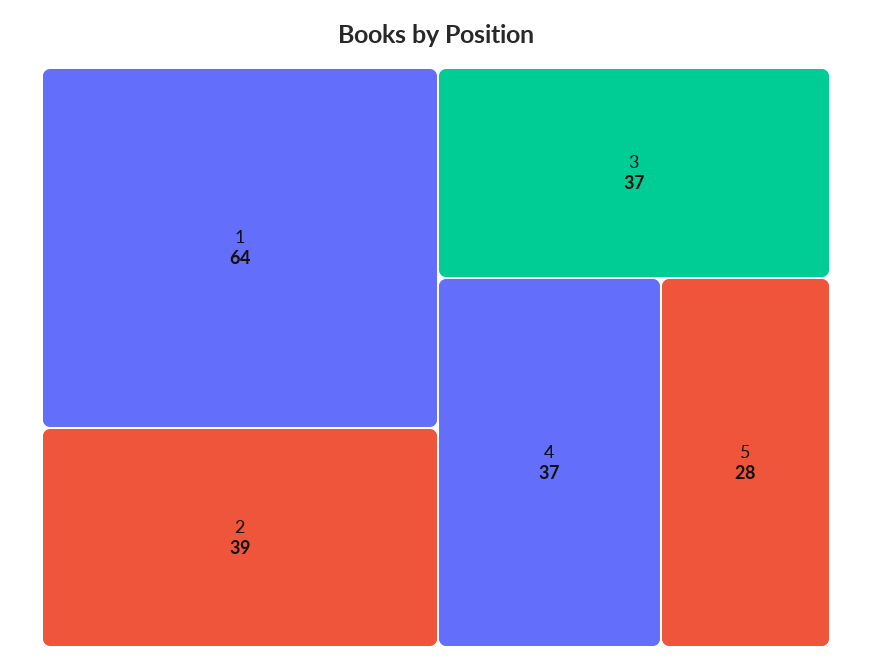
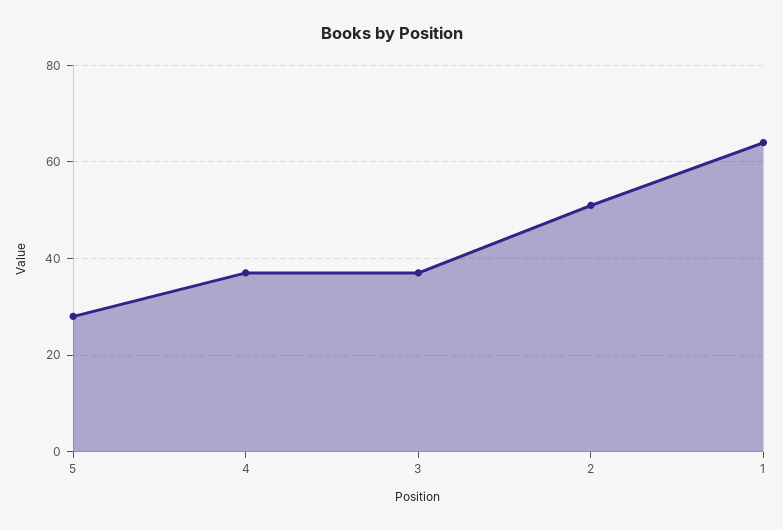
2: 39 -> 50

